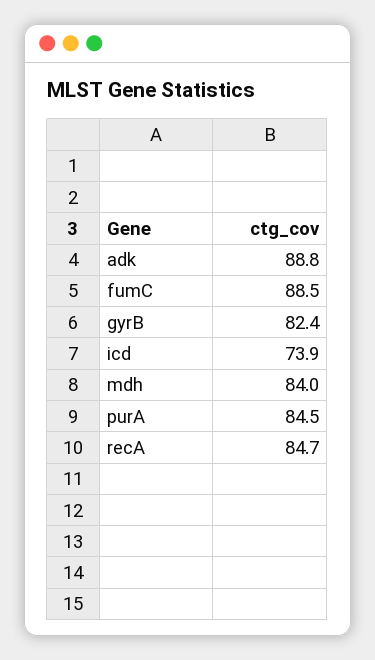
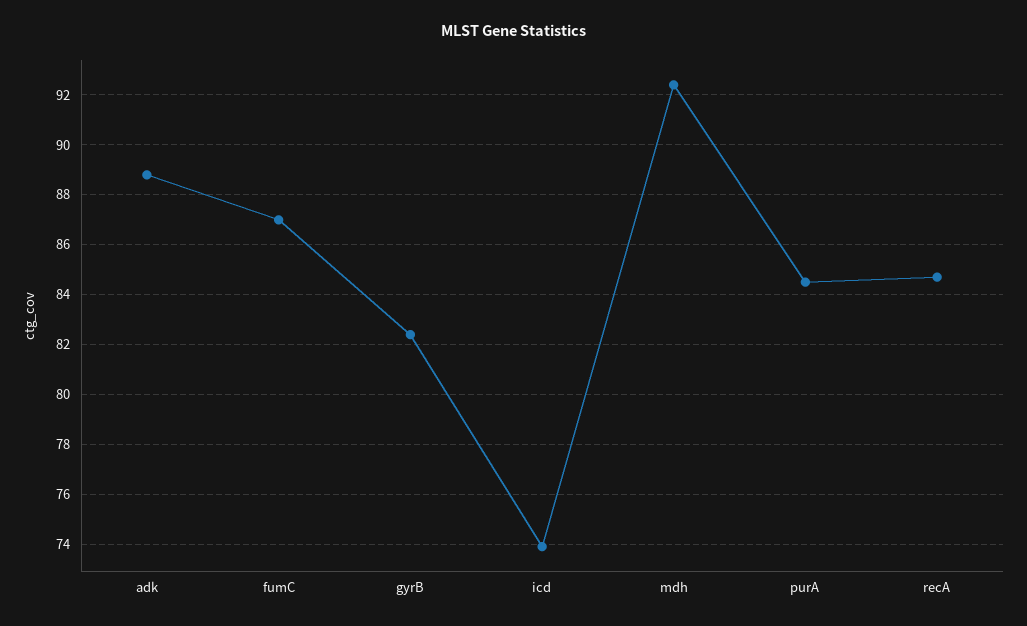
fumC: 88.5 -> 87
mdh: 84 -> 92.5

